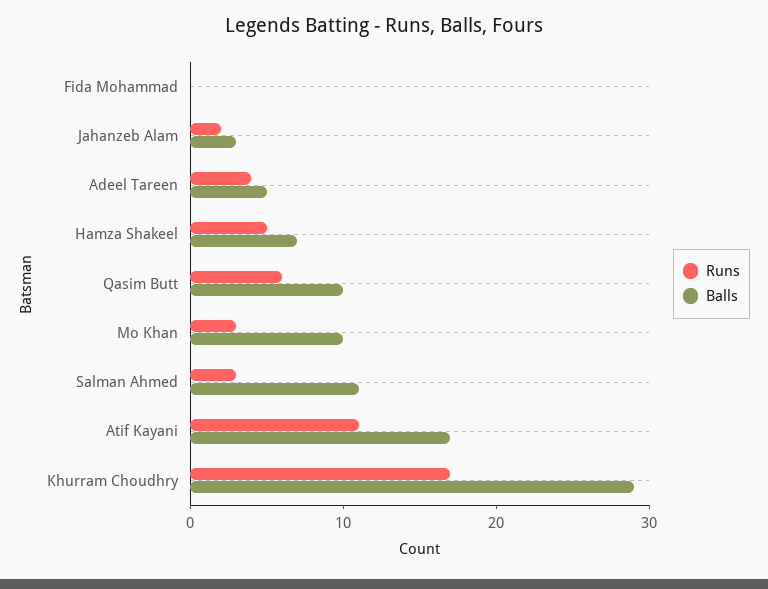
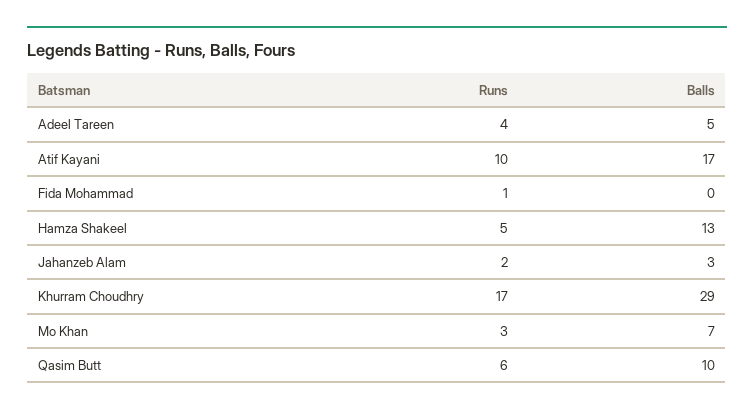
Runs, Fida Mohammad: 0 -> 1
Balls, Hamza Shakeel: 7 -> 13
Balls, Mo Khan: 10 -> 7
Runs, Salman Ahmed: 3 -> none
Balls, Salman Ahmed: 11 -> none
Runs, Atif Kayani: 11 -> 10

